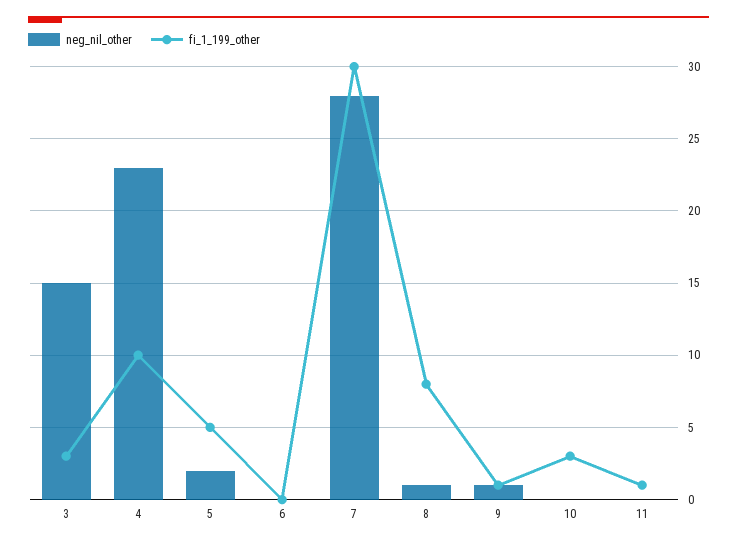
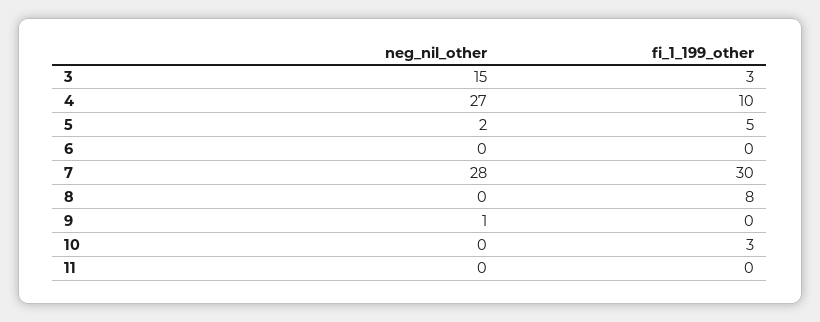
neg_nil_other, 4: 23 -> 27
neg_nil_other, 8: 1 -> 0
fi_1_199_other, 9: 1 -> 0
fi_1_199_other, 11: 1 -> 0

